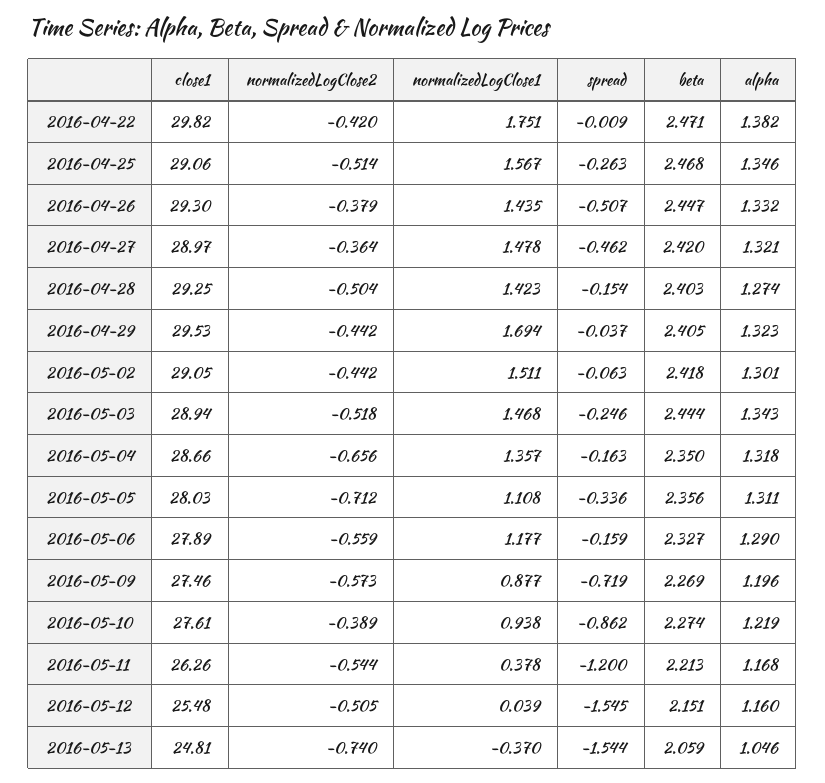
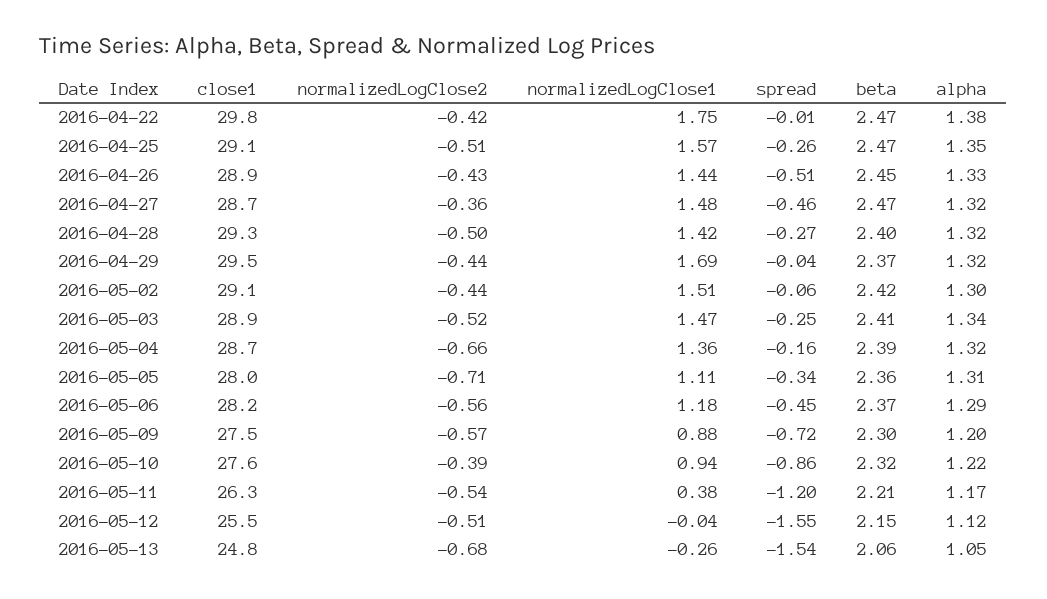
close1, 2016-04-26: 29.3 -> 28.9
normalizedLogClose2, 2016-04-26: -0.379 -> -0.43
close1, 2016-04-27: 28.97 -> 28.7
beta, 2016-04-27: 2.42 -> 2.47
spread, 2016-04-28: -0.154 -> -0.27
alpha, 2016-04-28: 1.274 -> 1.32
beta, 2016-04-29: 2.405 -> 2.37
beta, 2016-05-03: 2.444 -> 2.41
beta, 2016-05-04: 2.35 -> 2.39
close1, 2016-05-06: 27.89 -> 28.2
spread, 2016-05-06: -0.159 -> -0.45
beta, 2016-05-06: 2.327 -> 2.37
beta, 2016-05-09: 2.269 -> 2.3
beta, 2016-05-10: 2.274 -> 2.32
normalizedLogClose1, 2016-05-12: 0.039 -> -0.04
alpha, 2016-05-12: 1.16 -> 1.12
normalizedLogClose2, 2016-05-13: -0.74 -> -0.68
normalizedLogClose1, 2016-05-13: -0.37 -> -0.26

